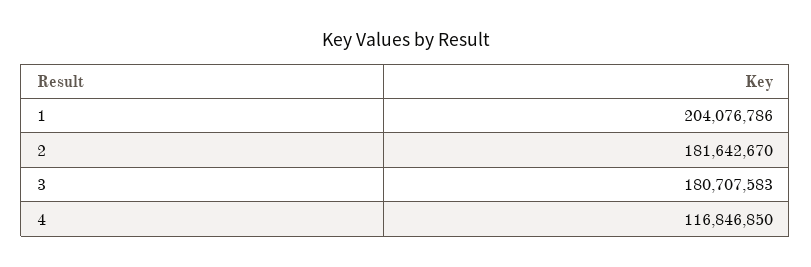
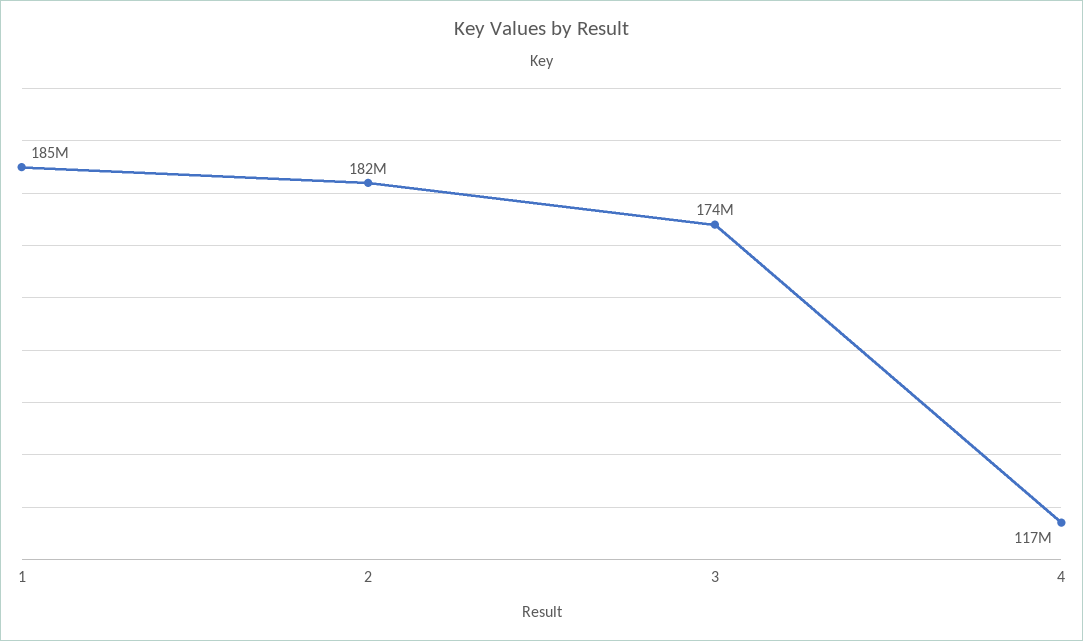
1: 204076786 -> 185000000
3: 180707583 -> 174000000

